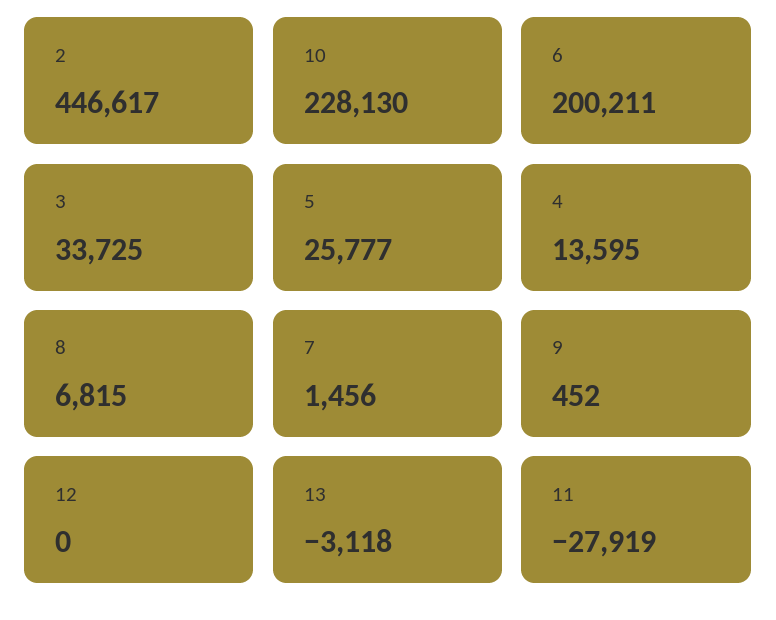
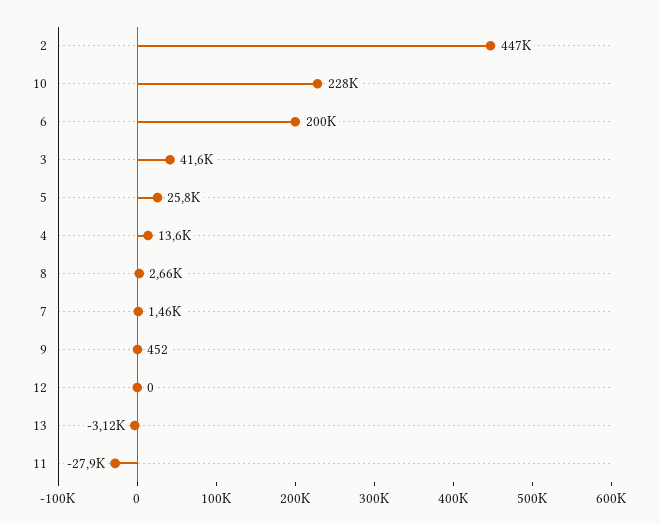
3: 33725 -> 41600
8: 6815 -> 2660

